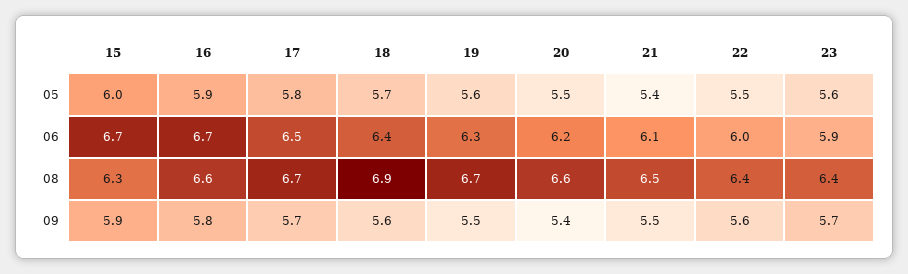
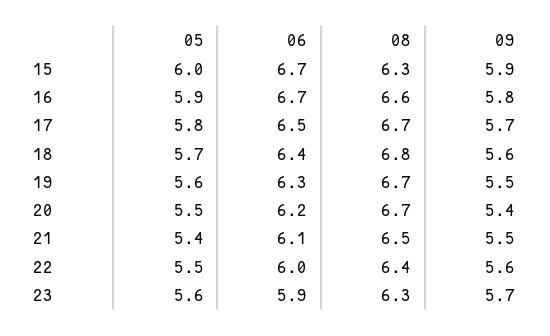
18, 08: 6.9 -> 6.8
20, 08: 6.6 -> 6.7
23, 08: 6.4 -> 6.3

